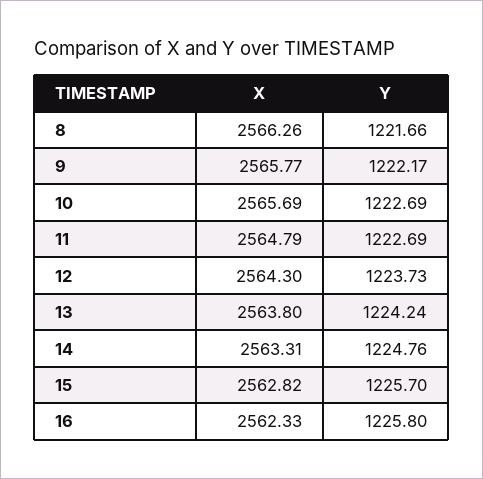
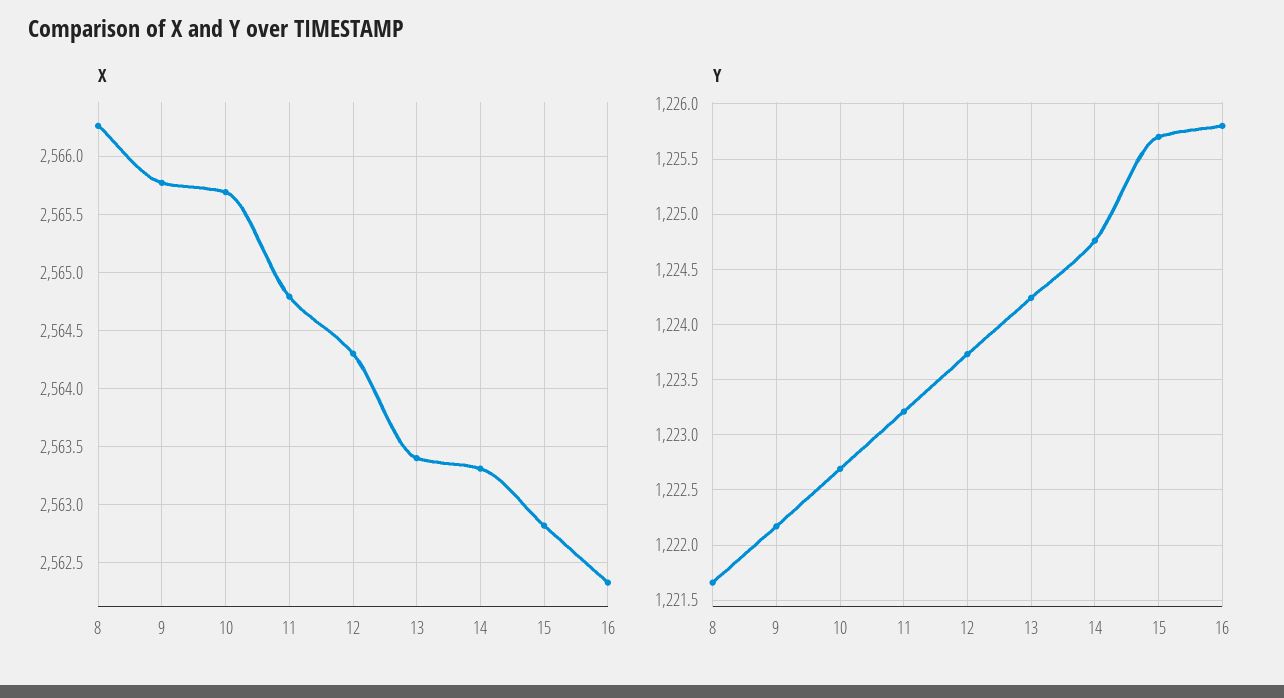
Y, 11: 1222.69 -> 1223.2
X, 13: 2563.8 -> 2563.4

